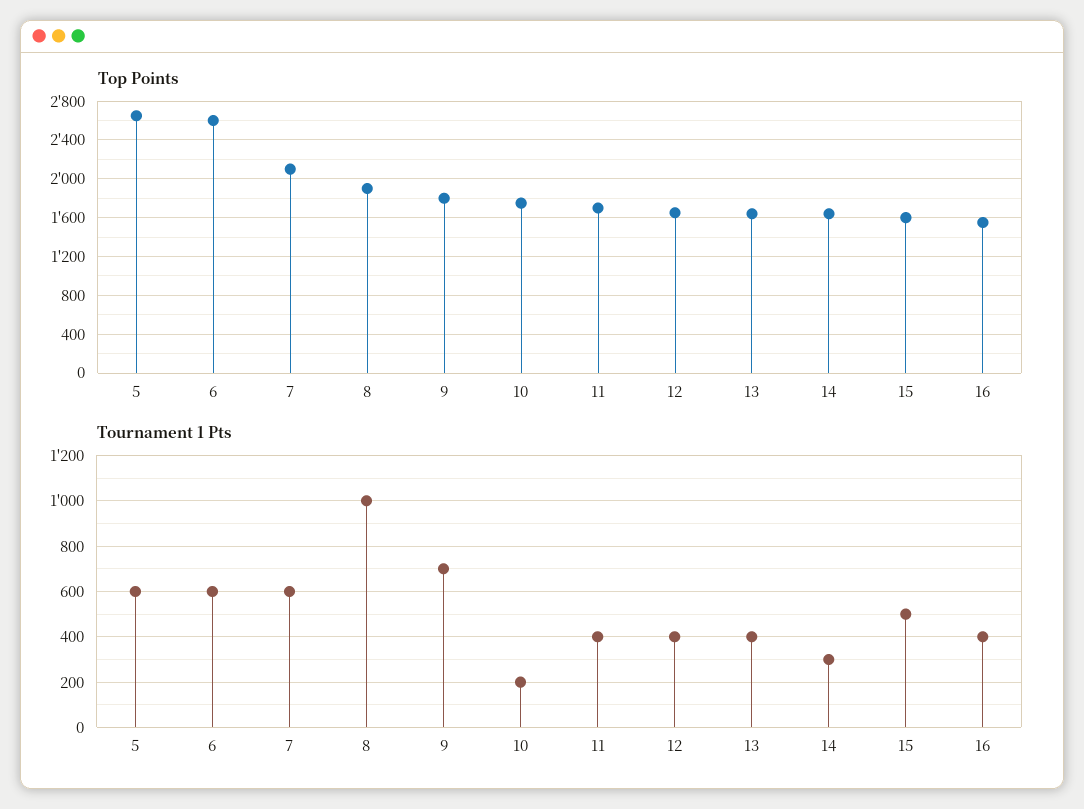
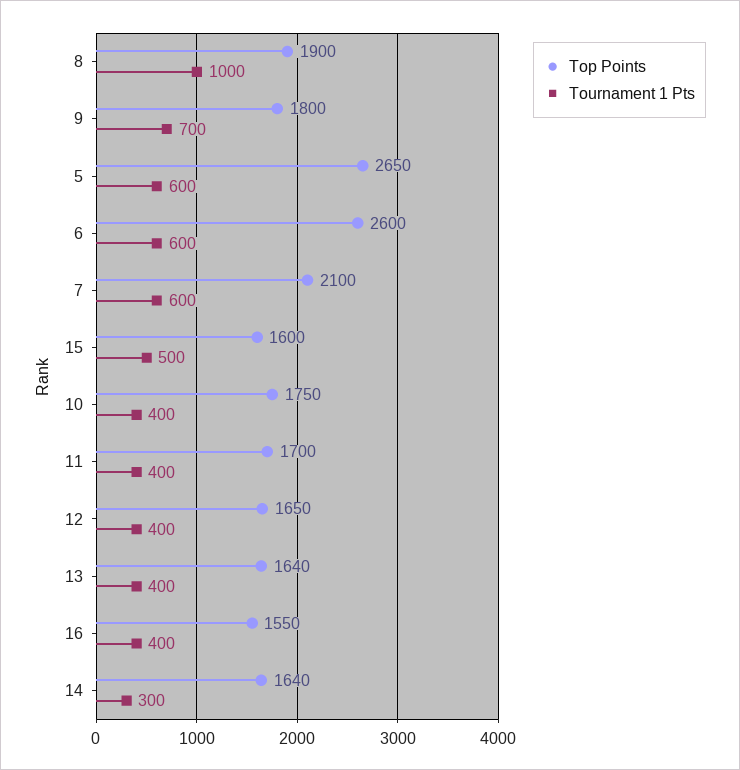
Tournament 1 Pts, 10: 200 -> 400

